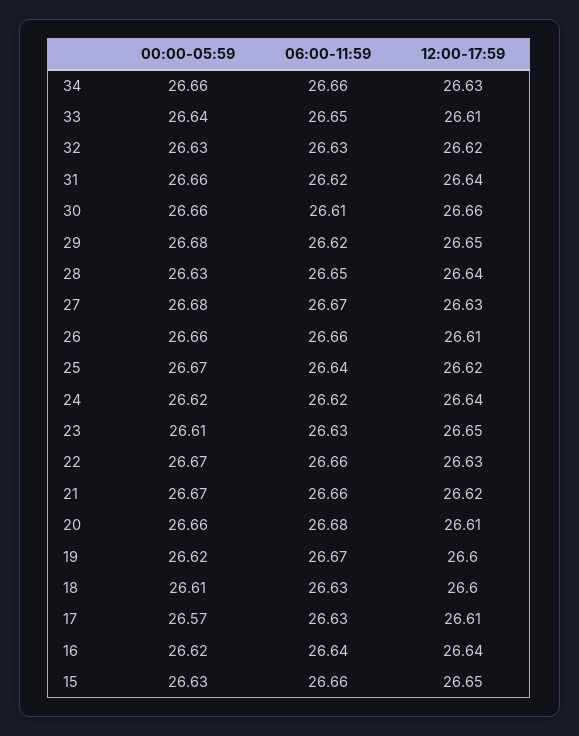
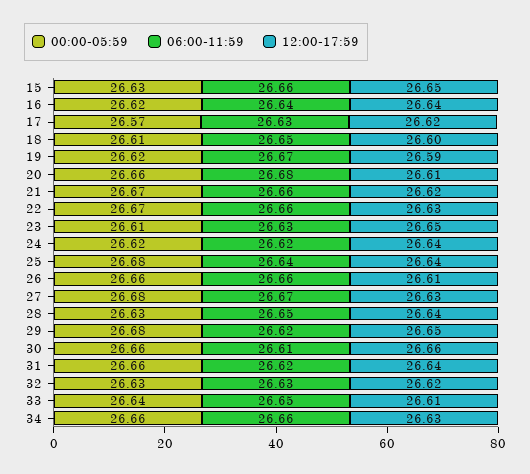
00:00-05:59, 25: 26.67 -> 26.68
12:00-17:59, 25: 26.62 -> 26.64
12:00-17:59, 19: 26.6 -> 26.59
06:00-11:59, 18: 26.63 -> 26.65
12:00-17:59, 17: 26.61 -> 26.62

